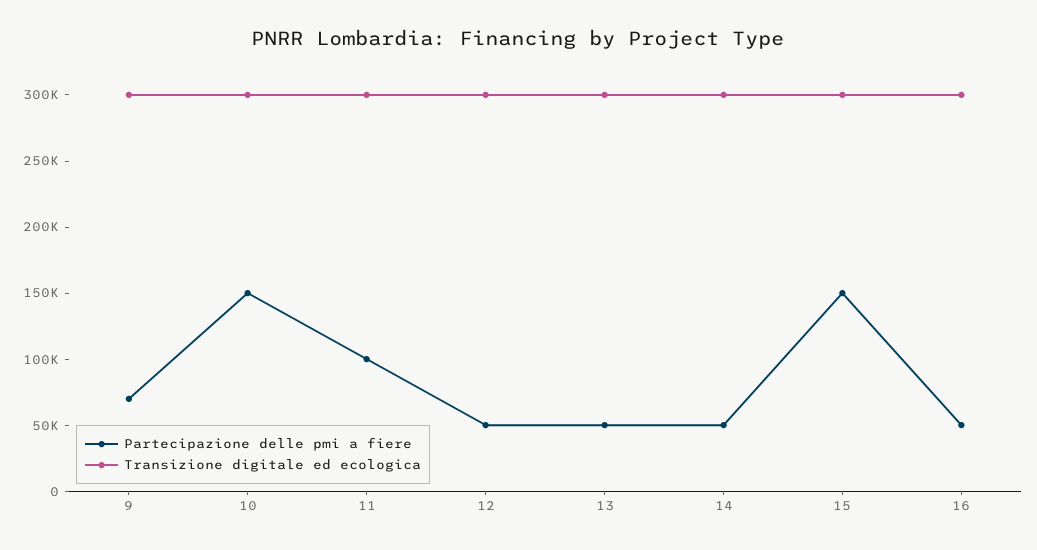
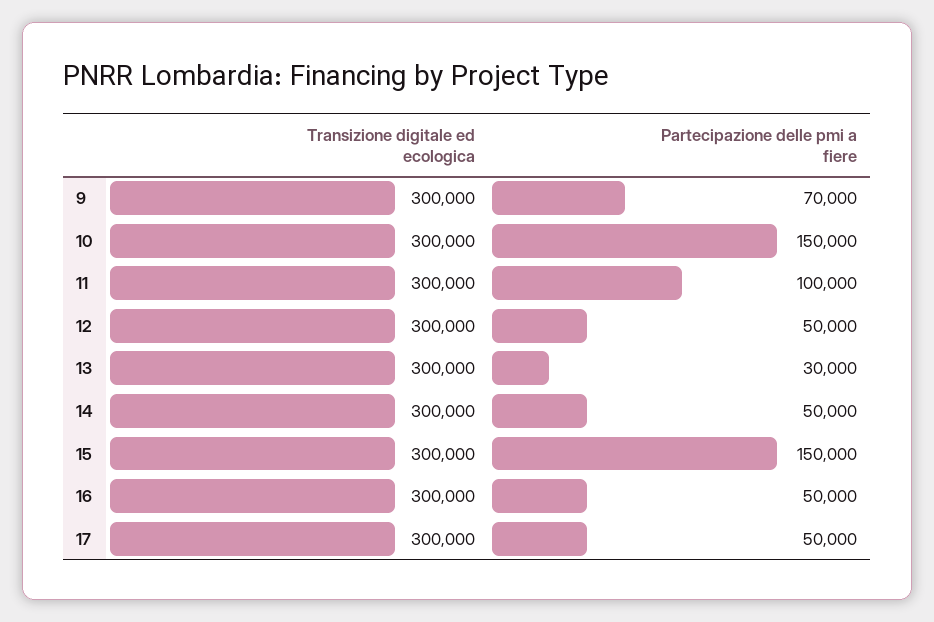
Partecipazione delle pmi a fiere, 13: 50000 -> 30000
Transizione digitale ed ecologica, 17: none -> 300000
Partecipazione delle pmi a fiere, 17: none -> 50000

